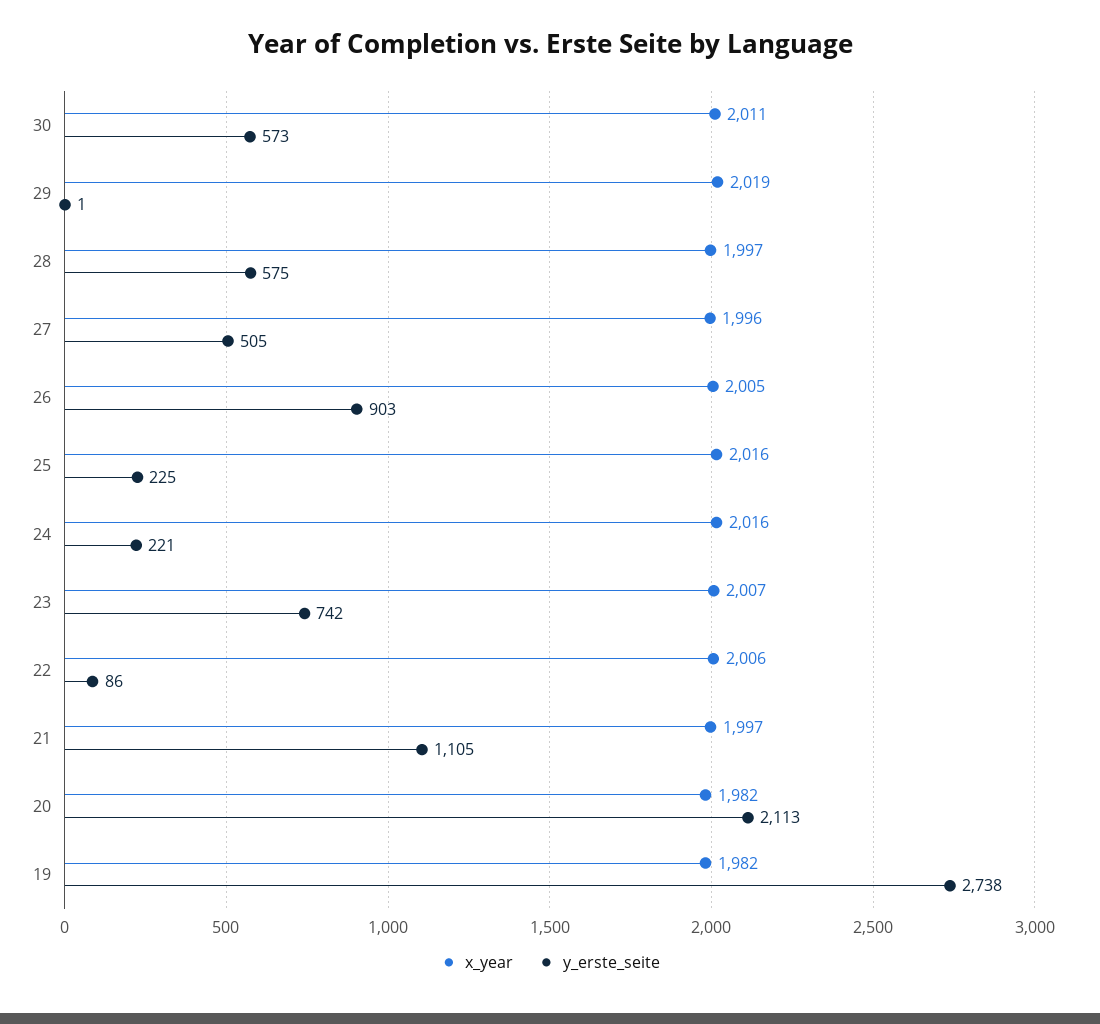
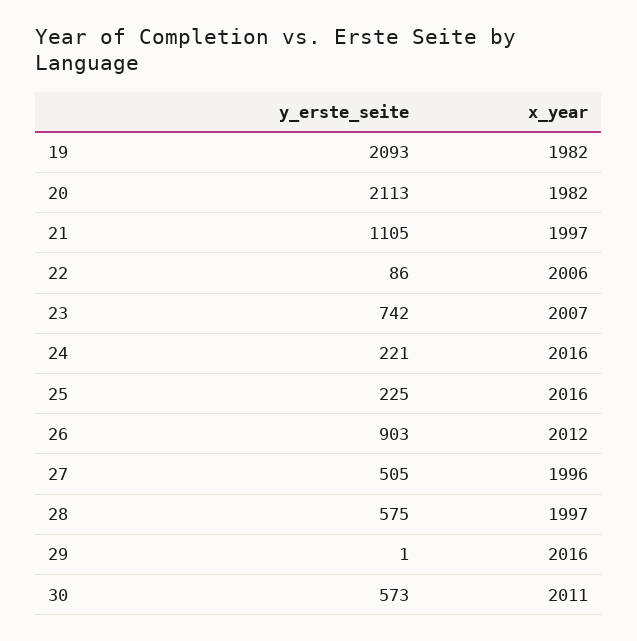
x_year, 29: 2019 -> 2016
x_year, 26: 2005 -> 2012
y_erste_seite, 19: 2738 -> 2093

